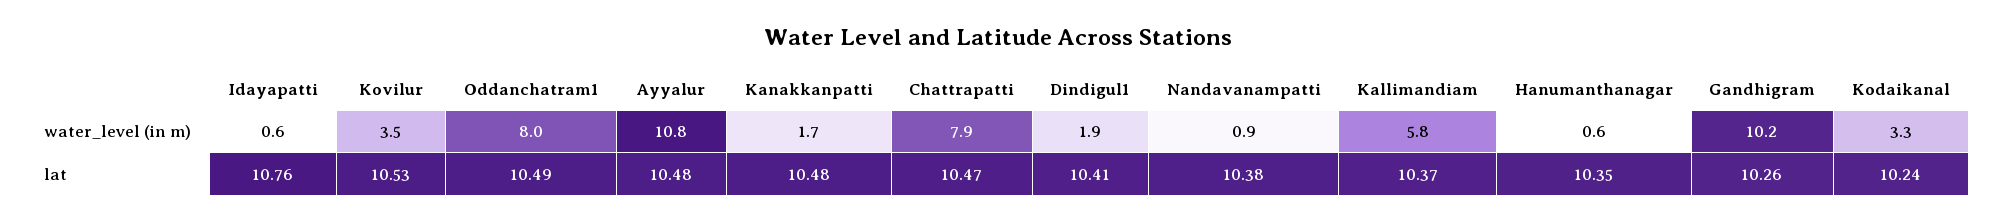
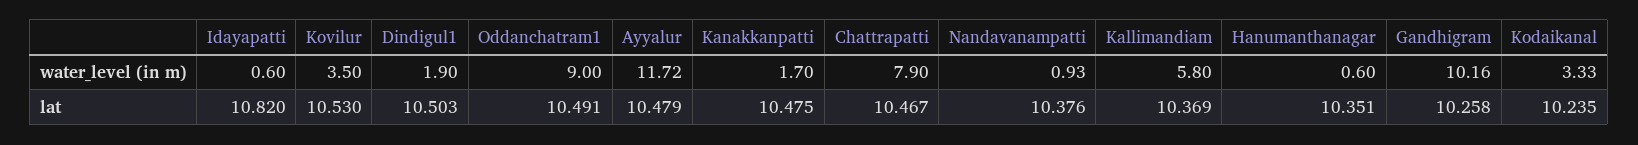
Oddanchatram1, water_level (in m): 8 -> 9
Ayyalur, water_level (in m): 10.8 -> 11.72
Idayapatti, lat: 10.76 -> 10.82
Dindigul1, lat: 10.41 -> 10.503

